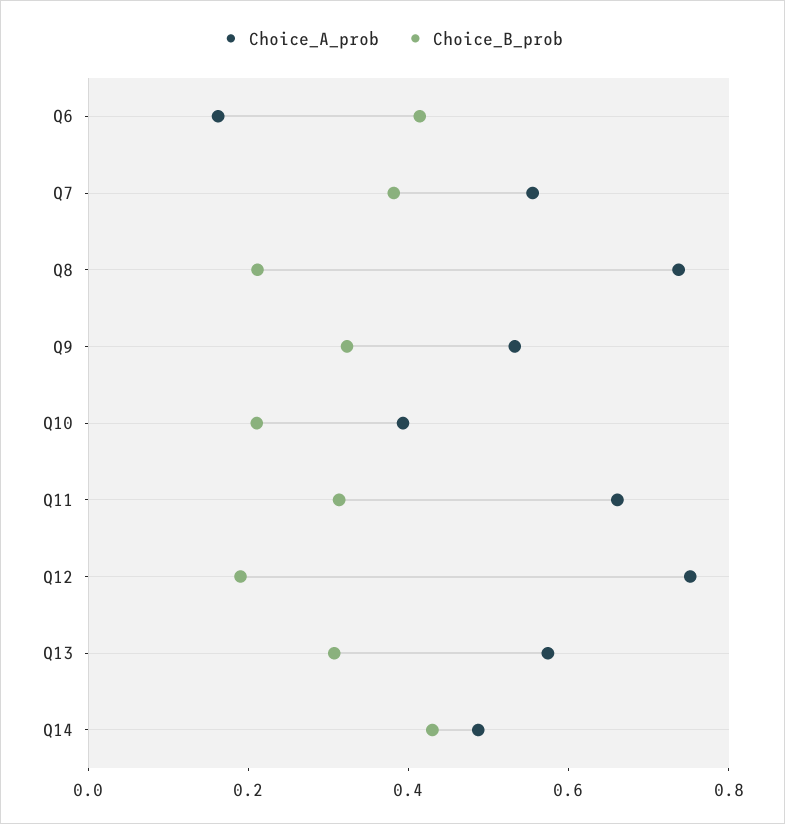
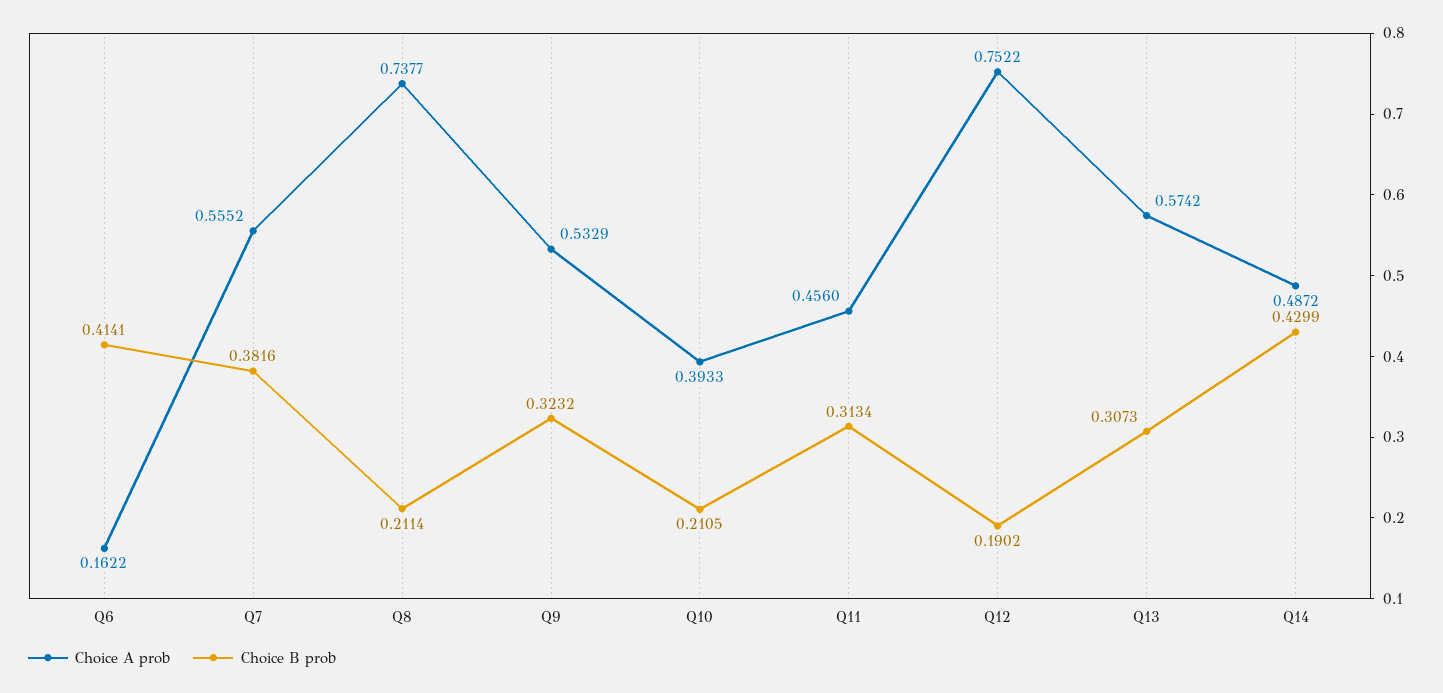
Choice_A_prob, Q11: 0.65 -> 0.456

